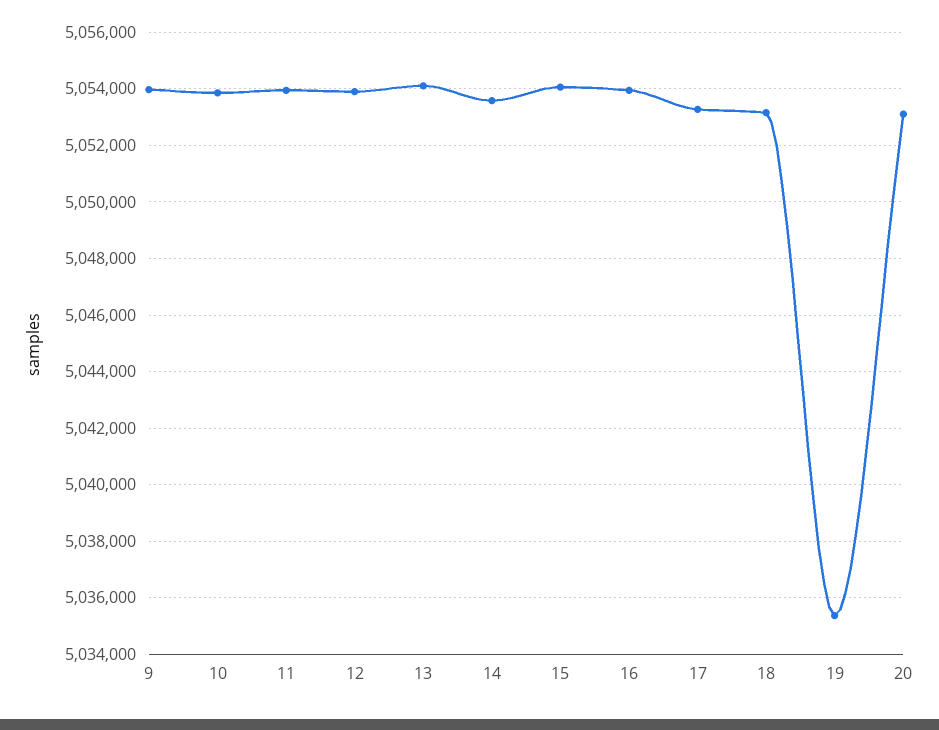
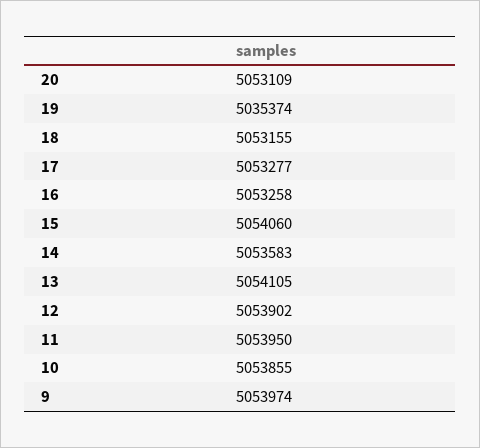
16: 5054000 -> 5053258

